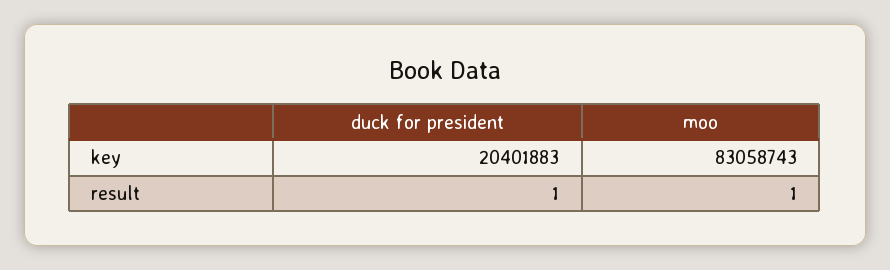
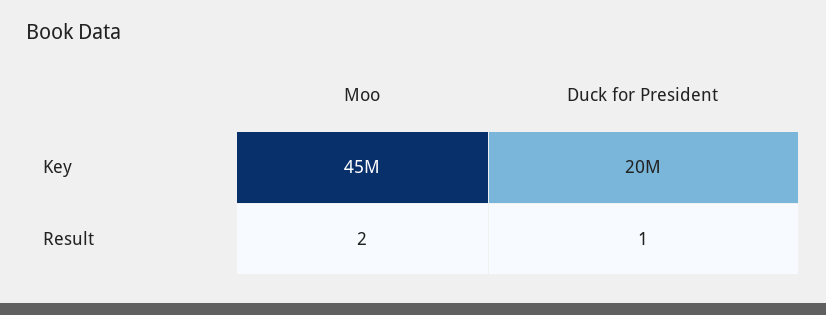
moo, key: 83058743 -> 45000000
moo, result: 1 -> 2

